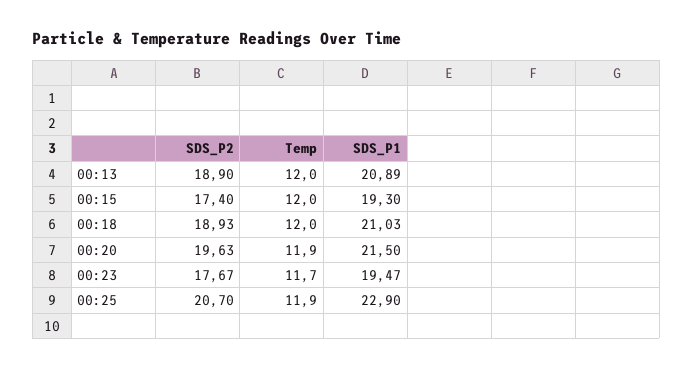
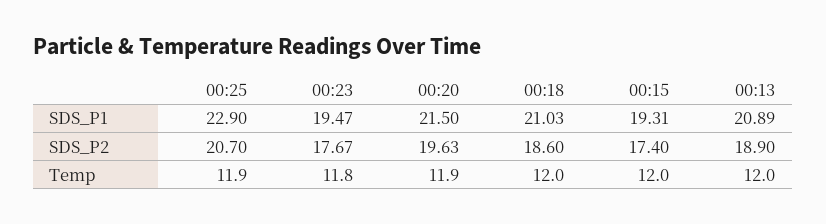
SDS_P1, 00:15: 19.3 -> 19.31
SDS_P2, 00:18: 18.93 -> 18.6
Temp, 00:23: 11.7 -> 11.8

